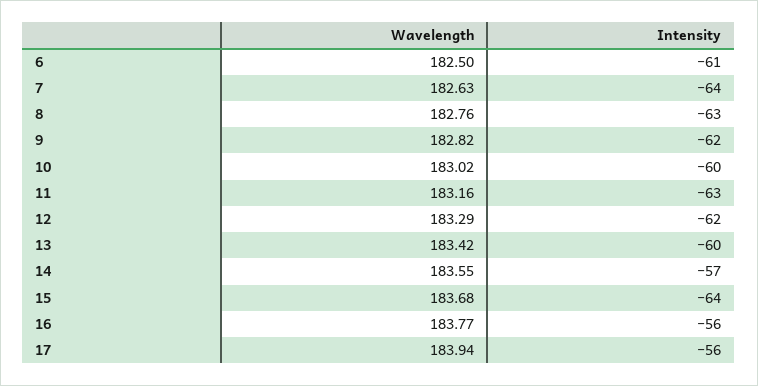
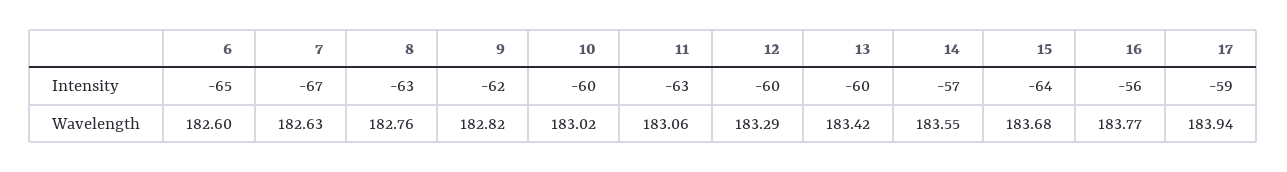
Wavelength, 6: 182.5 -> 182.6
Intensity, 6: -61 -> -65
Intensity, 7: -64 -> -67
Wavelength, 11: 183.16 -> 183.06
Intensity, 12: -62 -> -60
Intensity, 17: -56 -> -59

